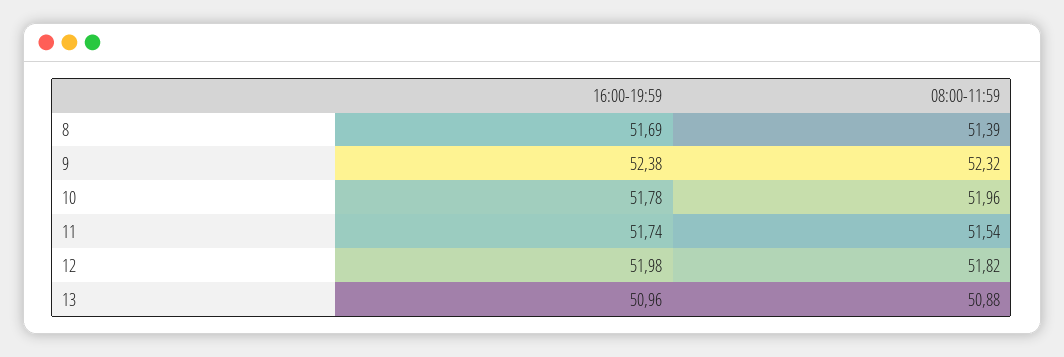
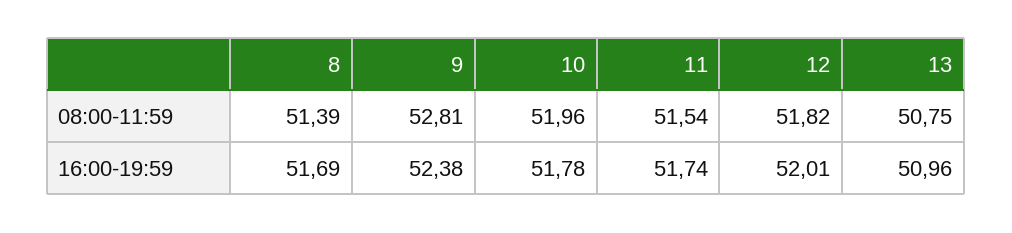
08:00-11:59, 9: 52.32 -> 52.81
16:00-19:59, 12: 51.98 -> 52.01
08:00-11:59, 13: 50.88 -> 50.75

